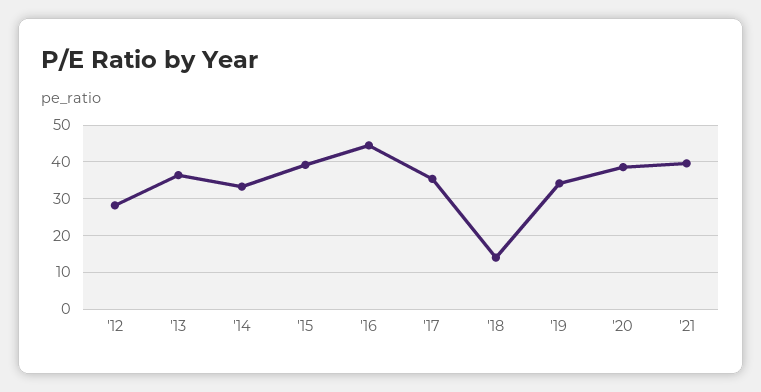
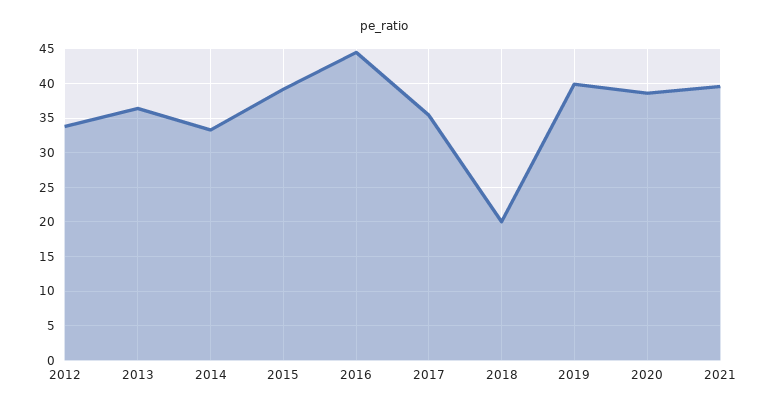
'12: 28 -> 34
'18: 14 -> 20
'19: 34 -> 40

